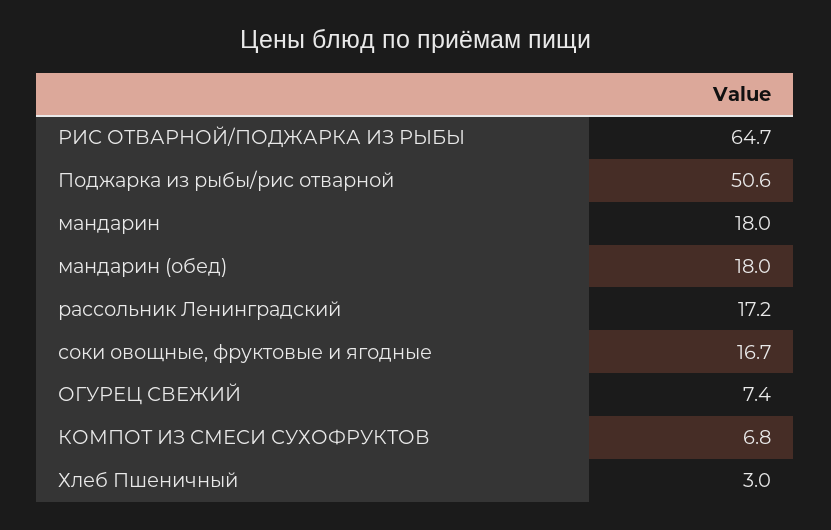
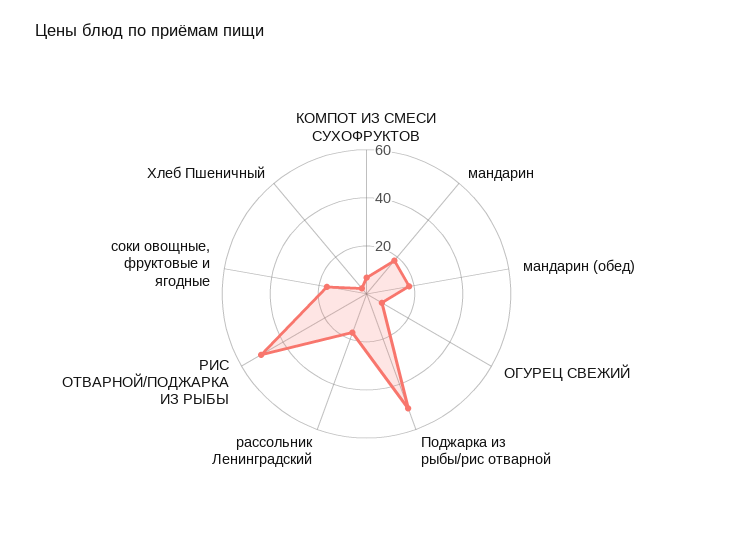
РИС ОТВАРНОЙ/ПОДЖАРКА ИЗ РЫБЫ: 64.7 -> 50

